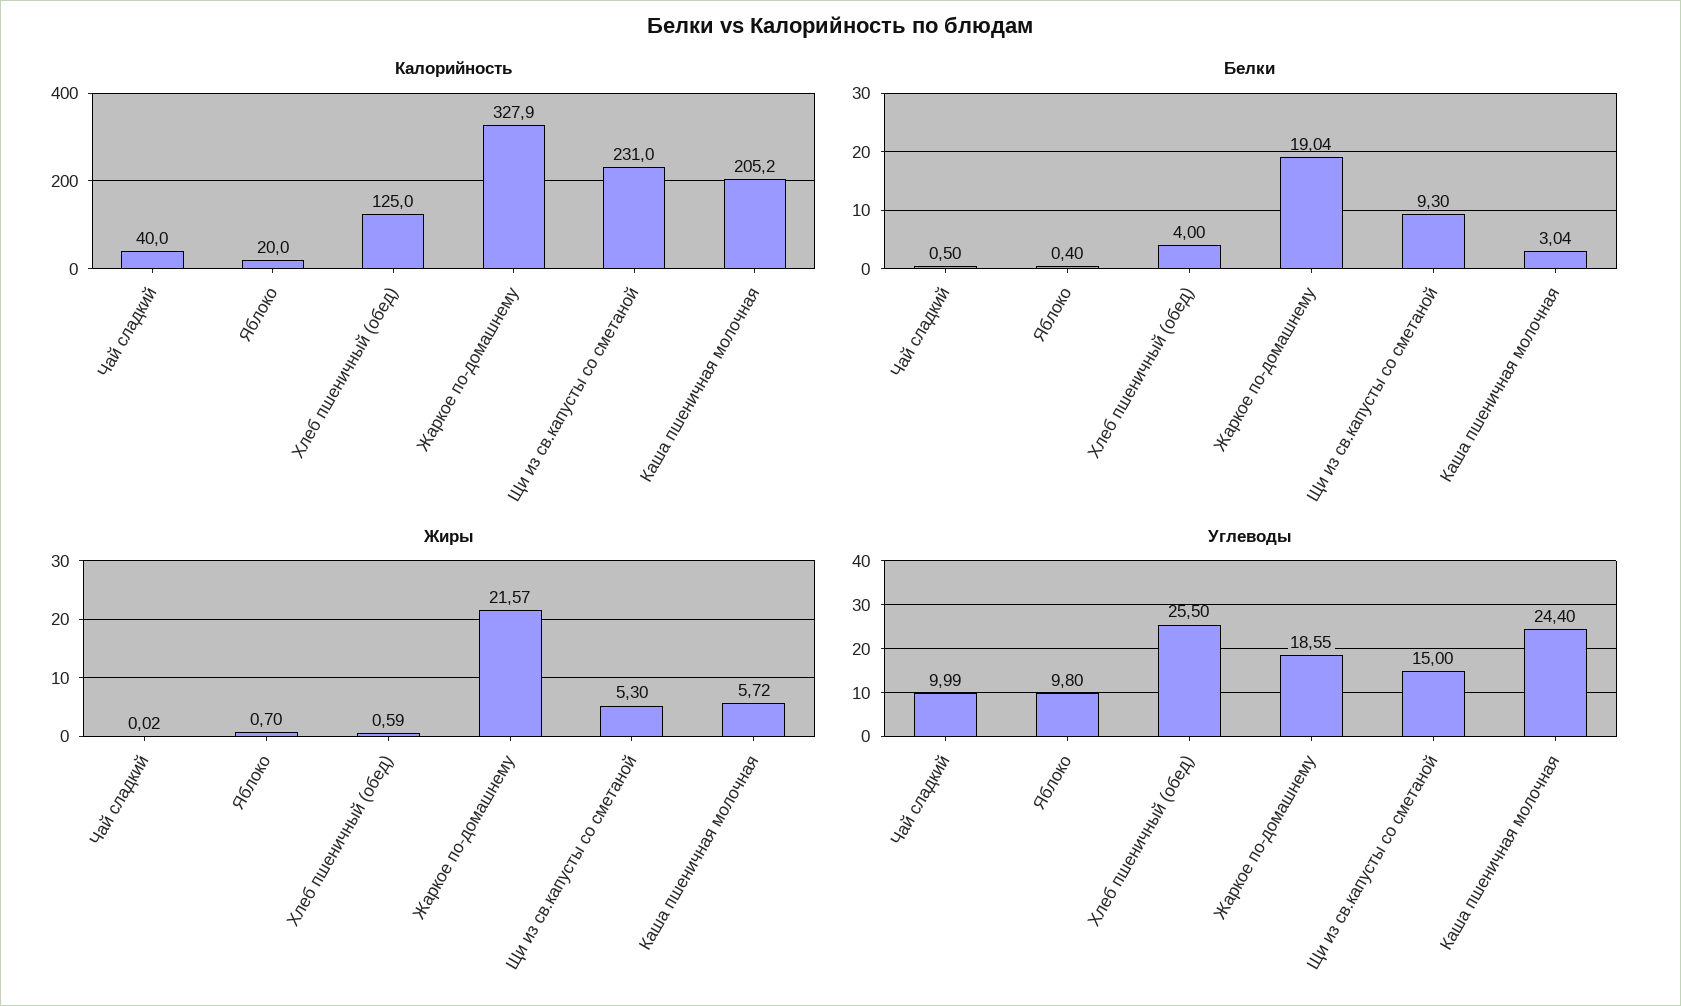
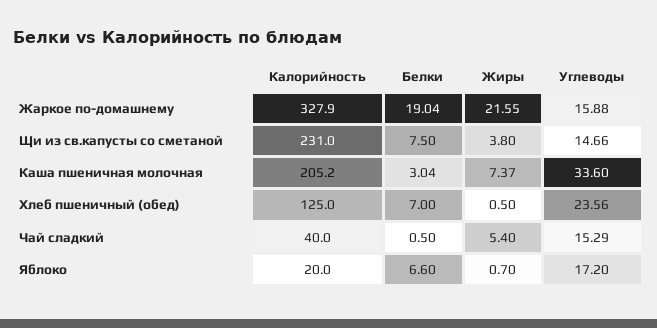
Белки, Яблоко: 0.4 -> 6.6
Белки, Хлеб пшеничный (обед): 4 -> 7
Белки, Щи из св.капусты со сметаной: 9.3 -> 7.5
Жиры, Чай сладкий: 0.02 -> 5.4
Жиры, Хлеб пшеничный (обед): 0.59 -> 0.5
Жиры, Жаркое по-домашнему: 21.57 -> 21.55
Жиры, Щи из св.капусты со сметаной: 5.3 -> 3.8
Жиры, Каша пшеничная молочная: 5.72 -> 7.37
Углеводы, Чай сладкий: 9.99 -> 15.29
Углеводы, Яблоко: 9.8 -> 17.2
Углеводы, Хлеб пшеничный (обед): 25.5 -> 23.56
Углеводы, Жаркое по-домашнему: 18.55 -> 15.88
Углеводы, Щи из св.капусты со сметаной: 15 -> 14.66
Углеводы, Каша пшеничная молочная: 24.4 -> 33.6

